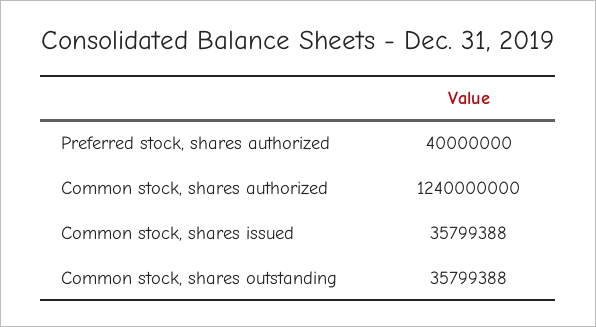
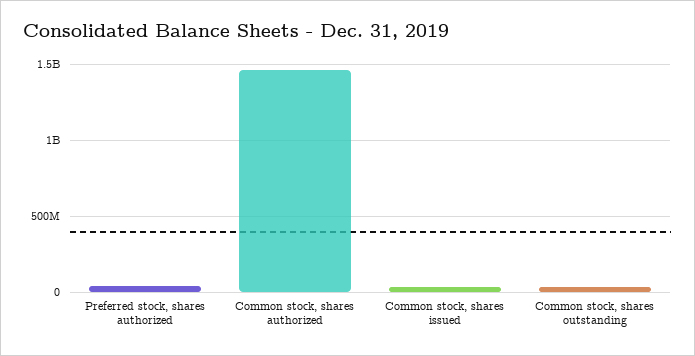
Common stock, shares authorized: 1240000000 -> 1450000000

